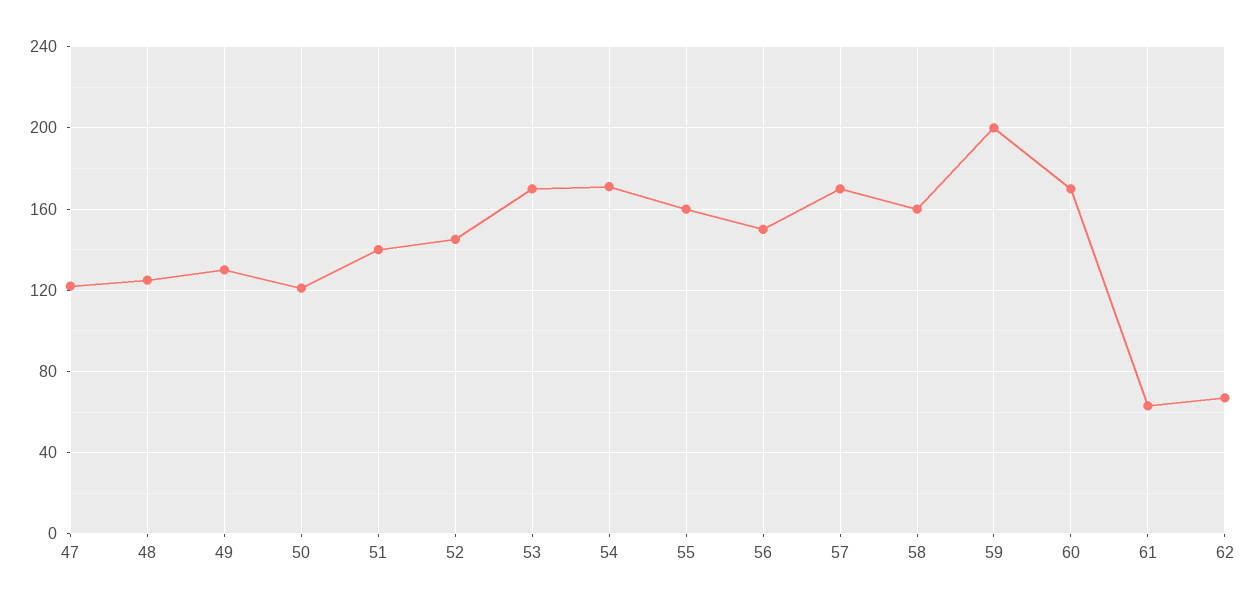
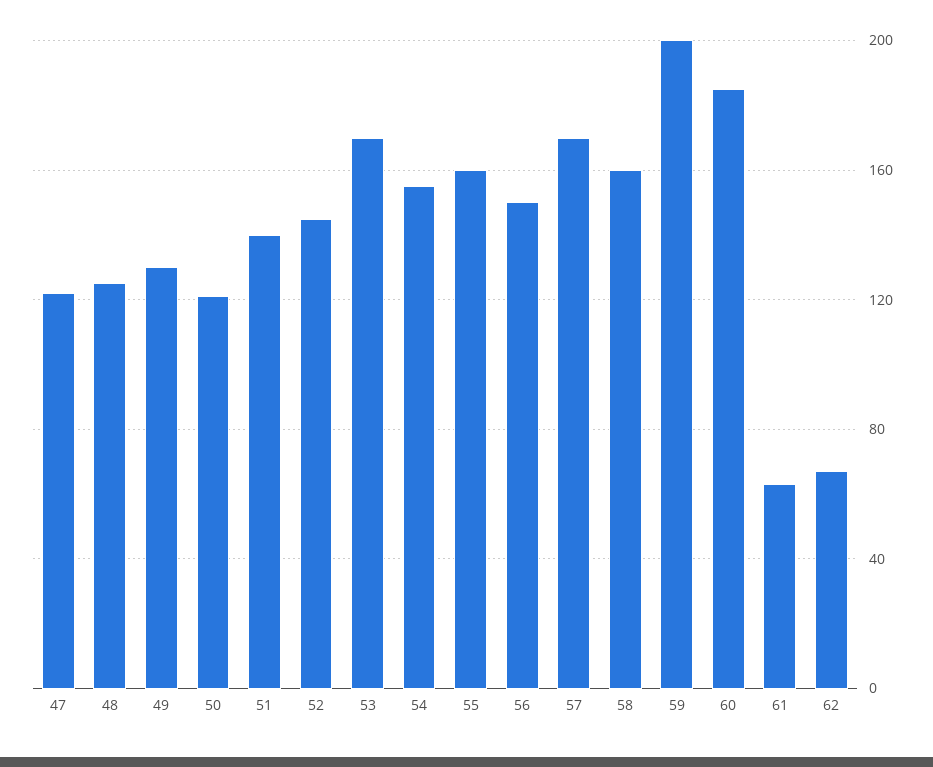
54: 170 -> 155
60: 170 -> 185

